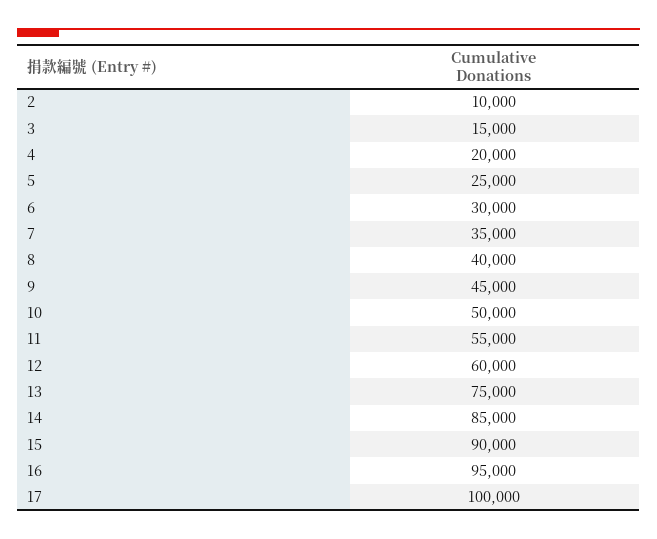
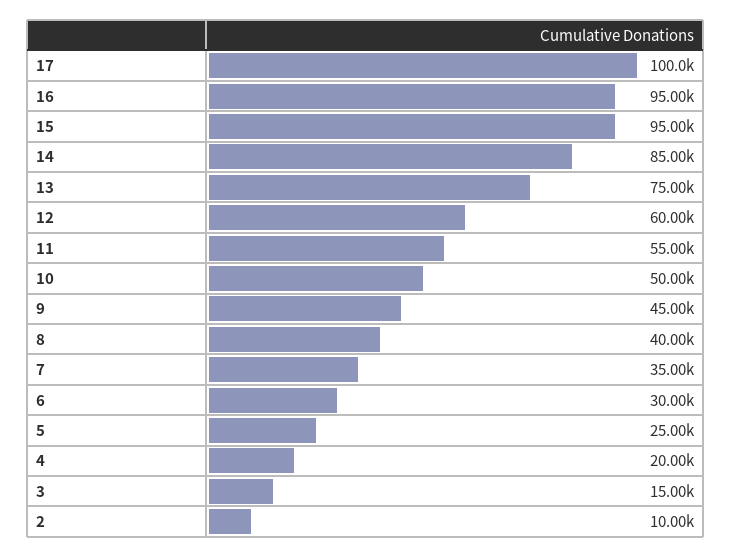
15: 90000 -> 95000

